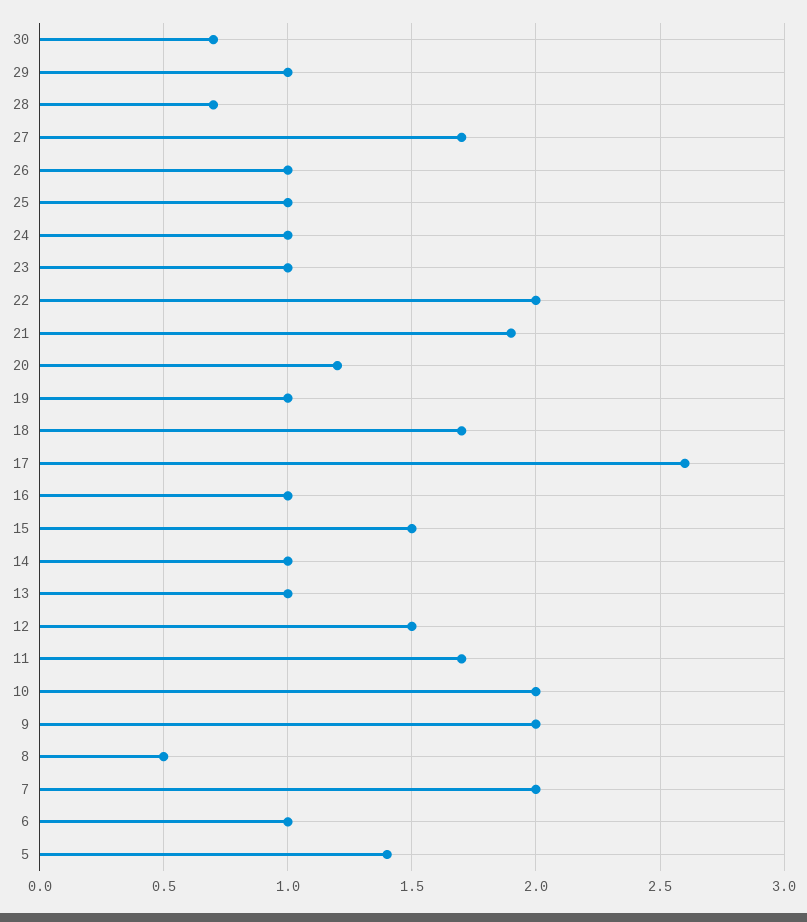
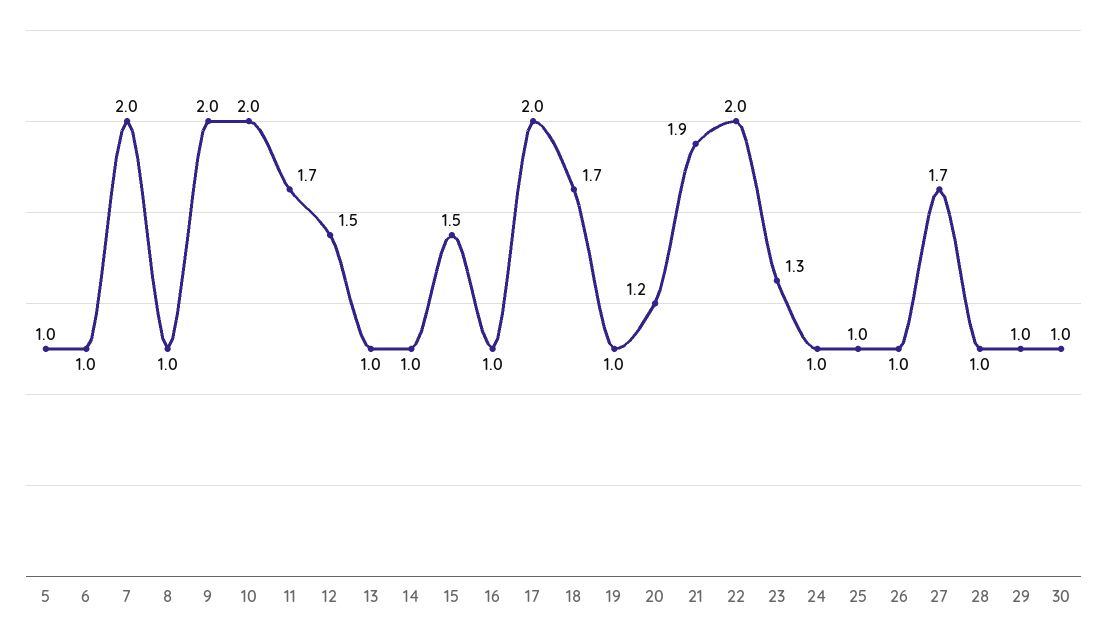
30: 0.7 -> 1
28: 0.7 -> 1
23: 1 -> 1.3
17: 2.6 -> 2
8: 0.5 -> 1
5: 1.4 -> 1

